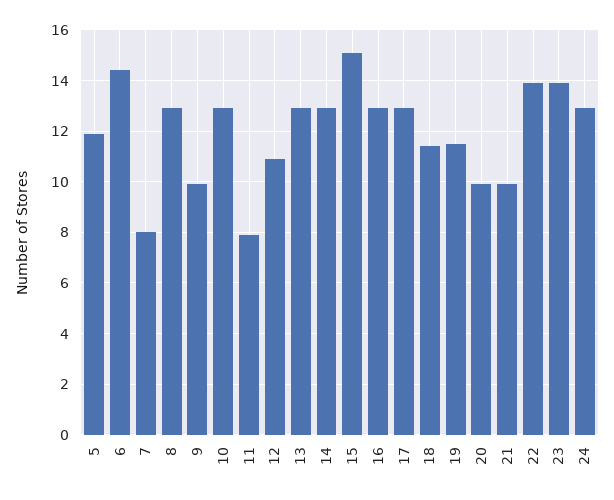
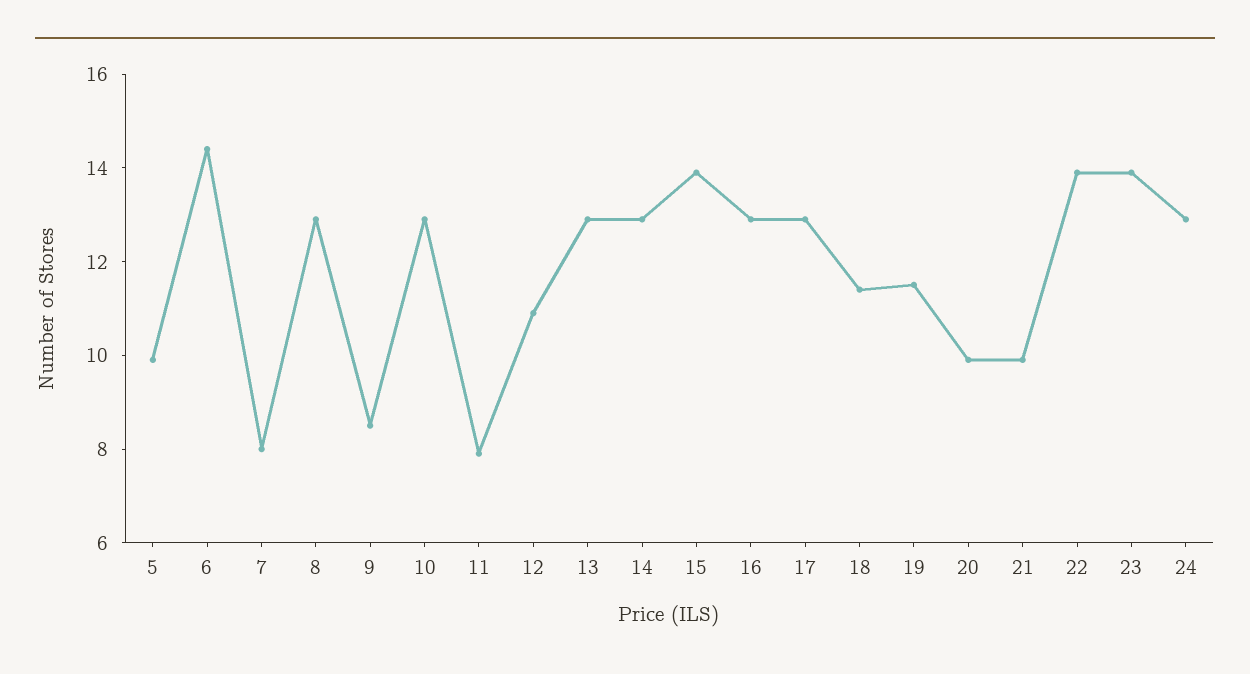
5: 12 -> 10
9: 10 -> 8.5
15: 15 -> 14

